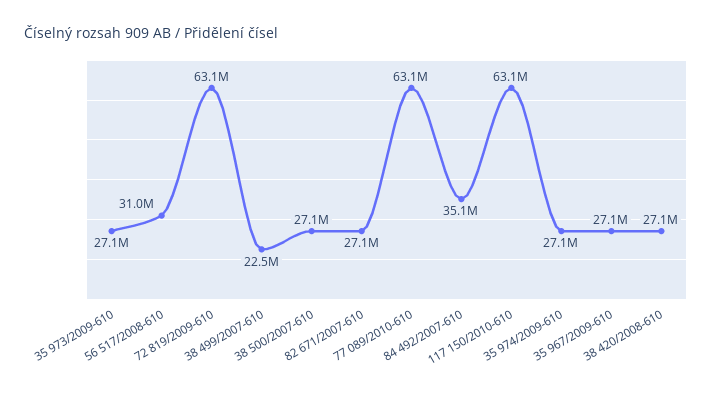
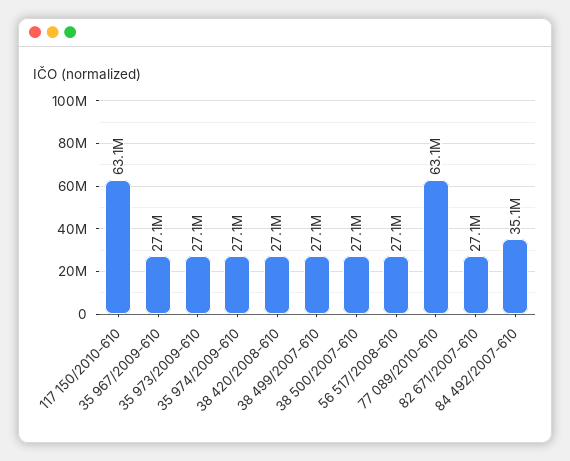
56 517/2008-610: 31000000 -> 27100000
72 819/2009-610: 63100000 -> none
38 499/2007-610: 22500000 -> 27100000

